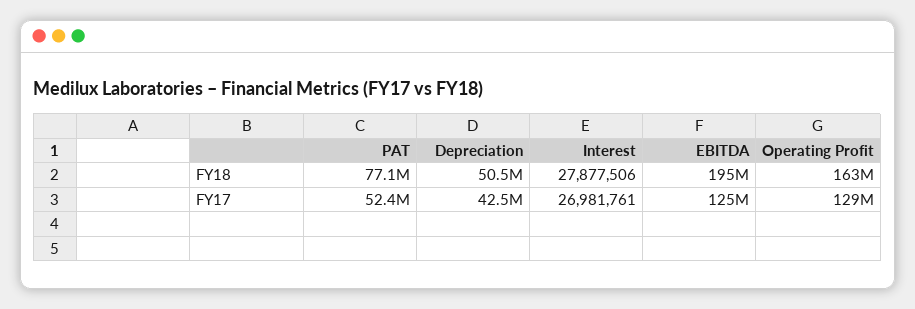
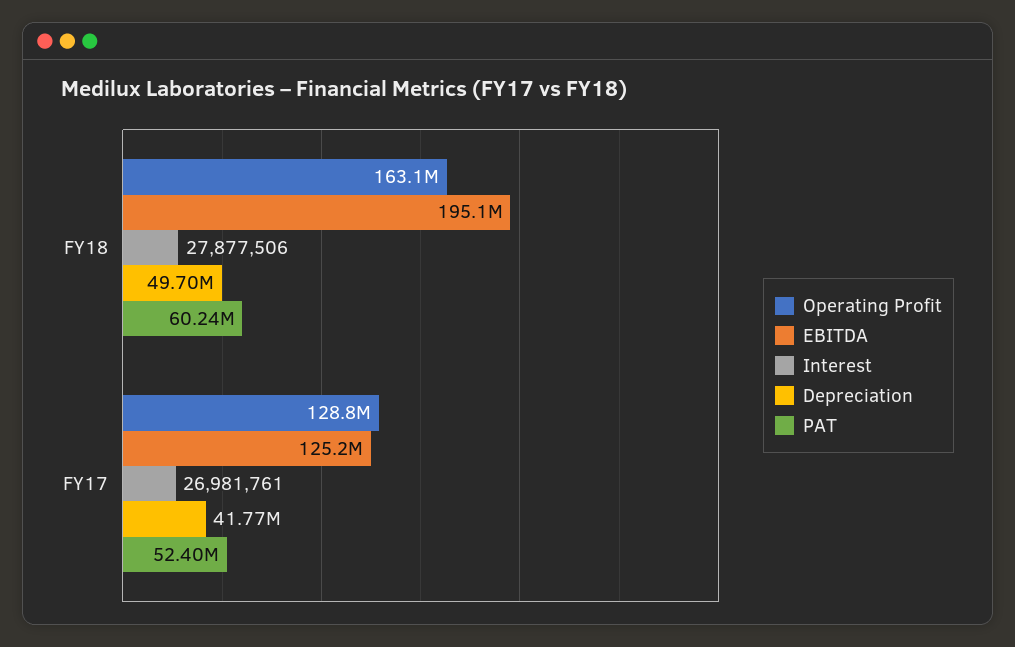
PAT, FY18: 77100000 -> 60240000
Depreciation, FY18: 50500000 -> 49700000
Depreciation, FY17: 42500000 -> 41770000

